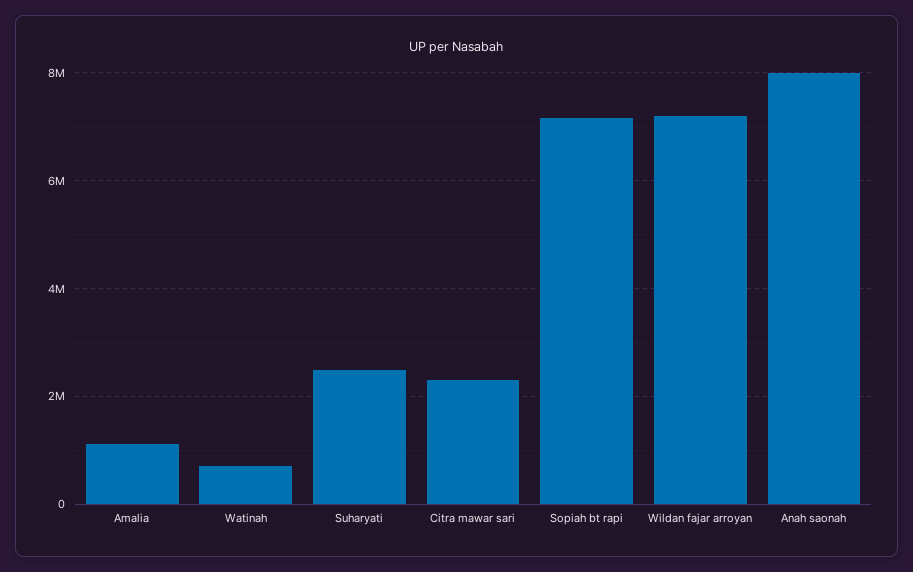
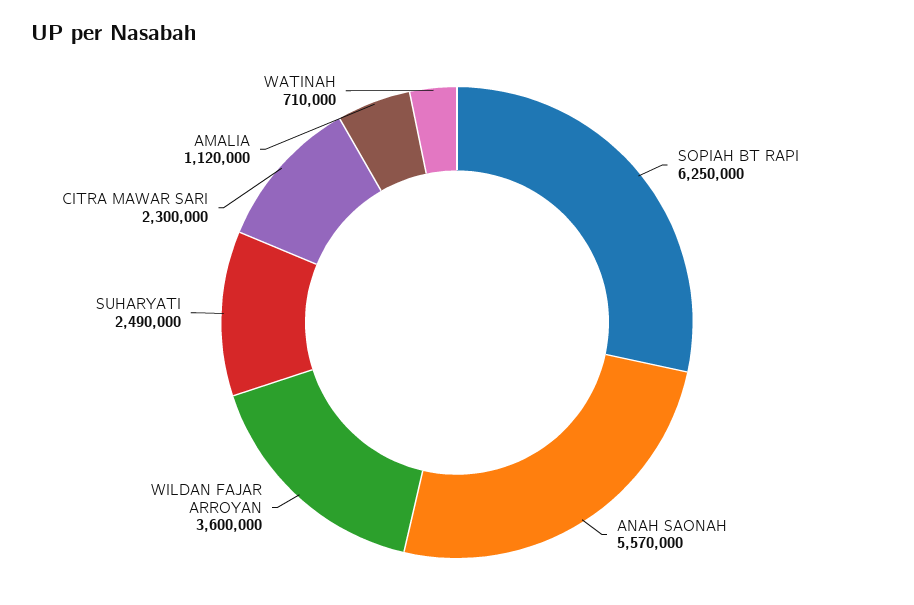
Sopiah bt rapi: 7200000 -> 6250000
Wildan fajar arroyan: 7200000 -> 3600000
Anah saonah: 8000000 -> 5570000

